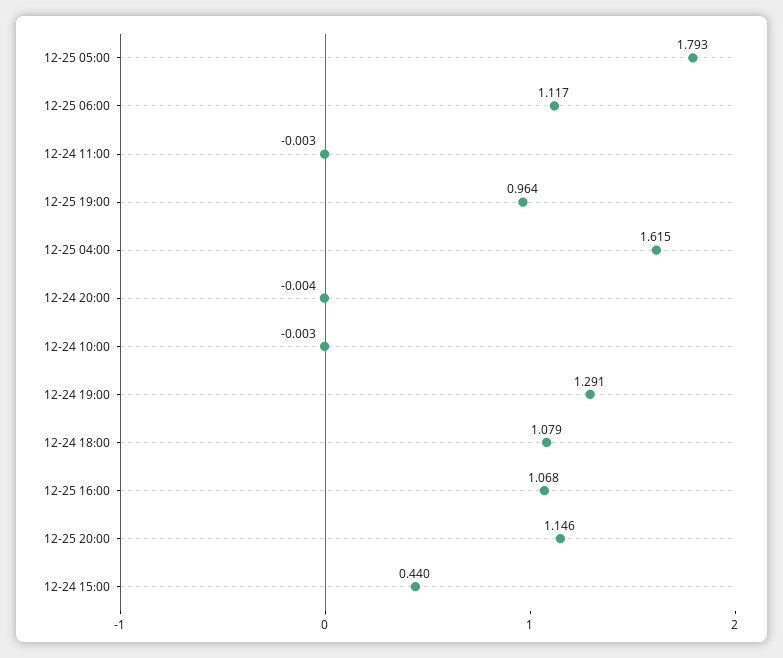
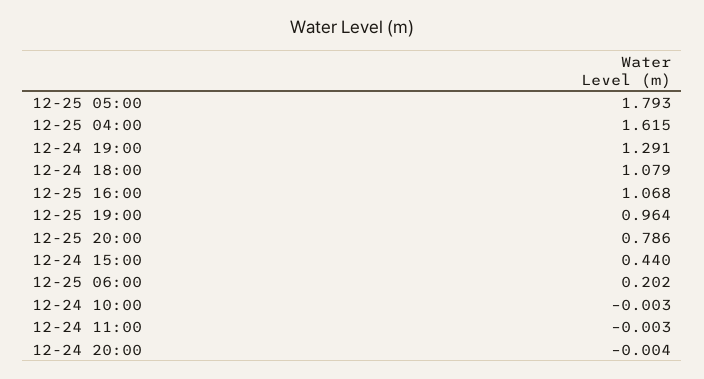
12-25 06:00: 1.117 -> 0.202
12-25 20:00: 1.146 -> 0.786

